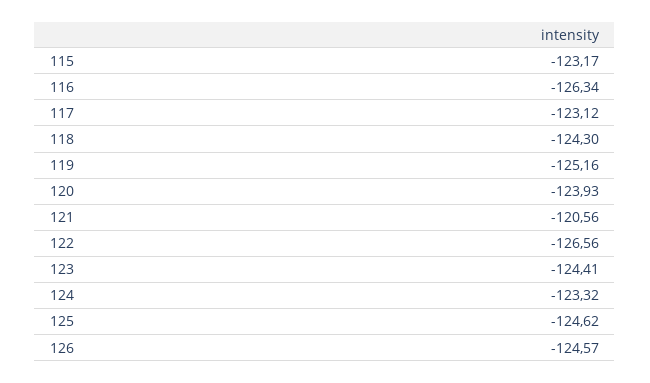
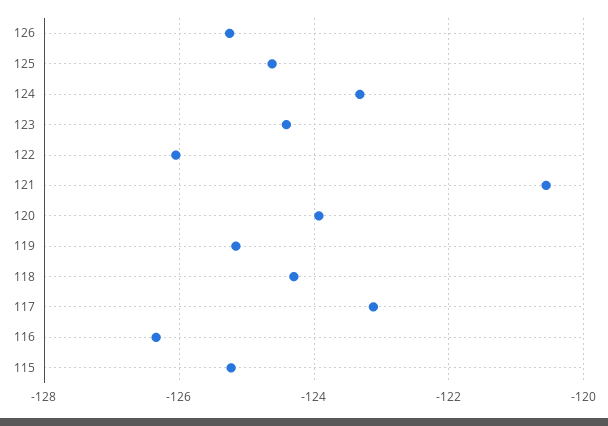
115: -123.17 -> -125.2
122: -126.56 -> -126
126: -124.57 -> -125.2

